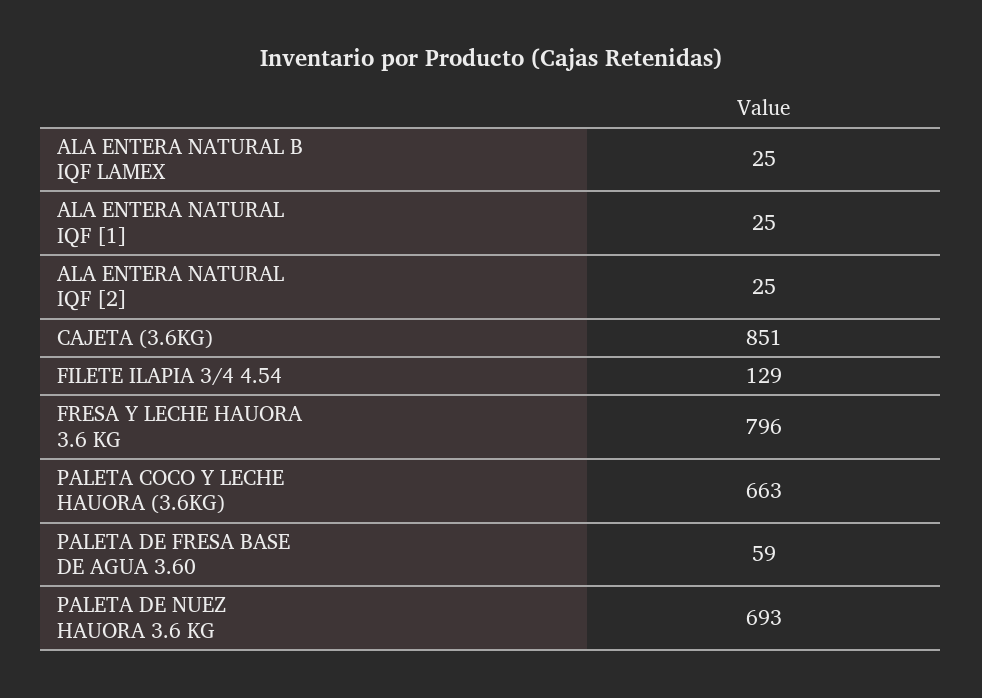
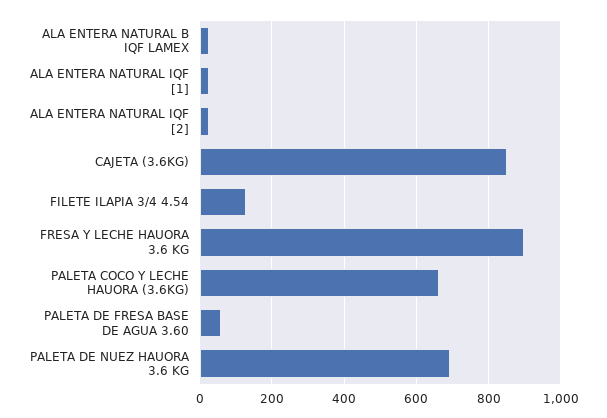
FRESA Y LECHE HAUORA 3.6 KG: 796 -> 900

